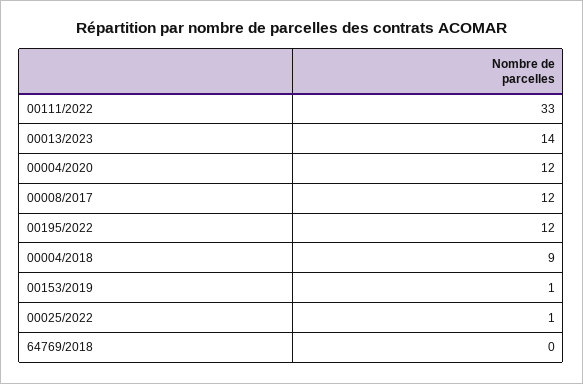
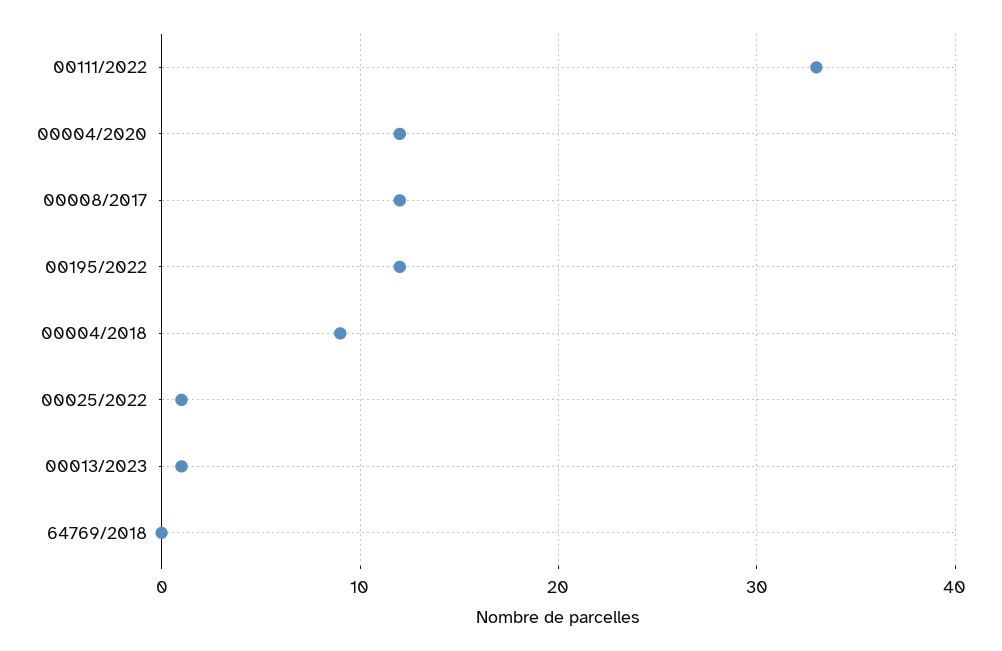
00013/2023: 14 -> 1
00153/2019: 1 -> none

